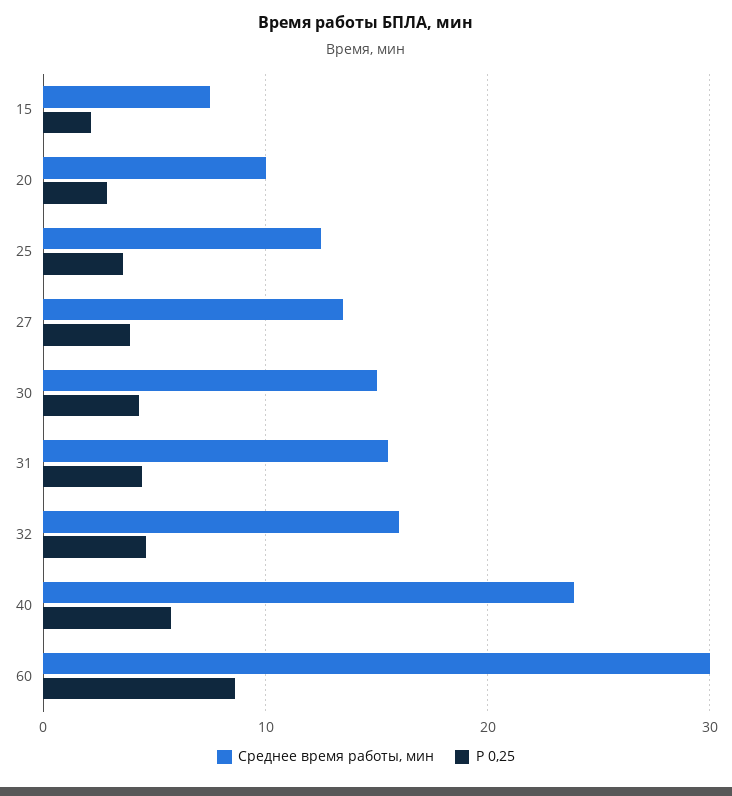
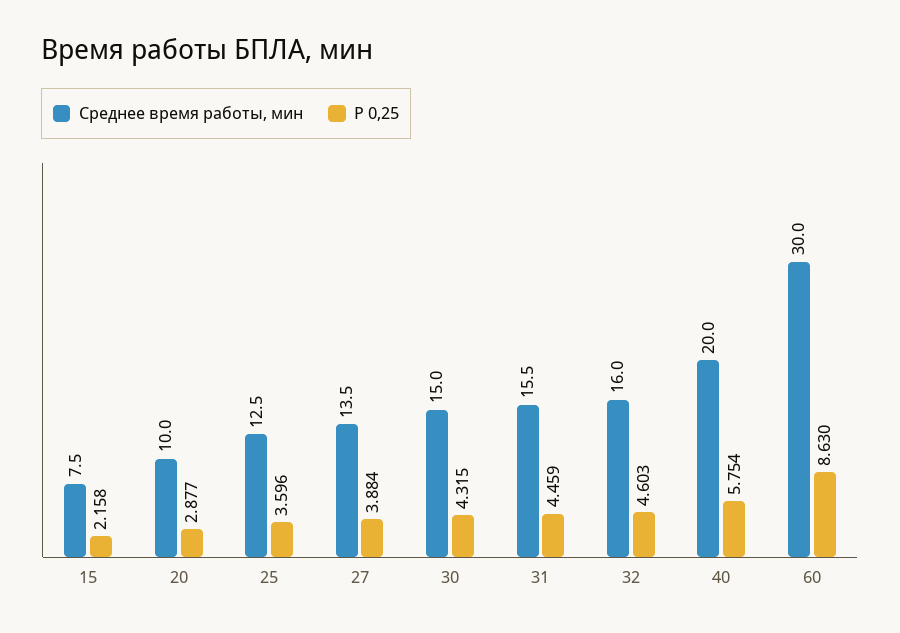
Среднее время работы, мин, 40: 24 -> 20

